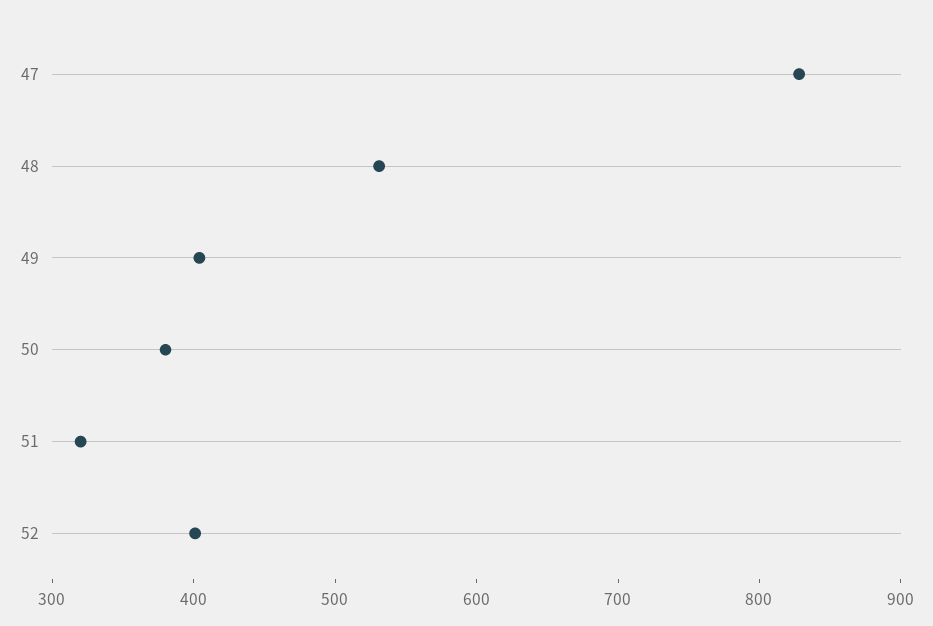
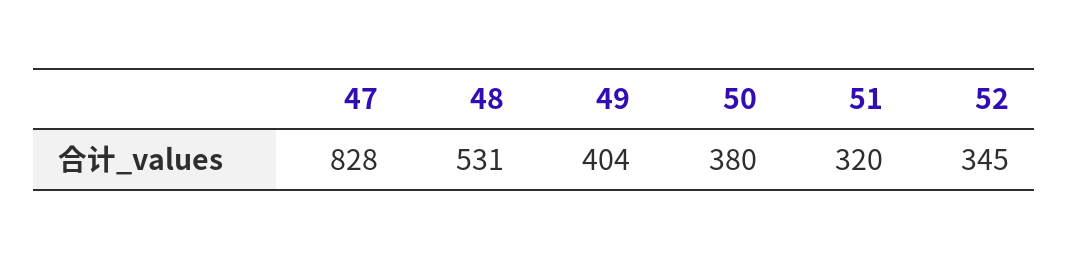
52: 400 -> 345

